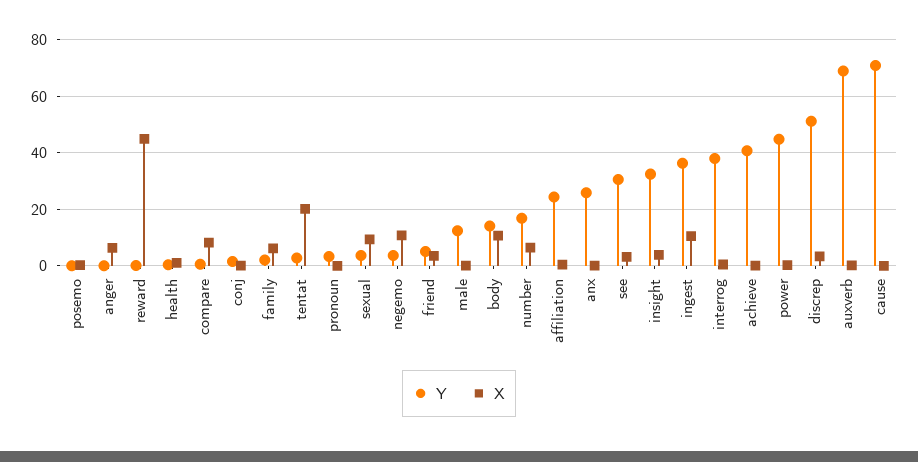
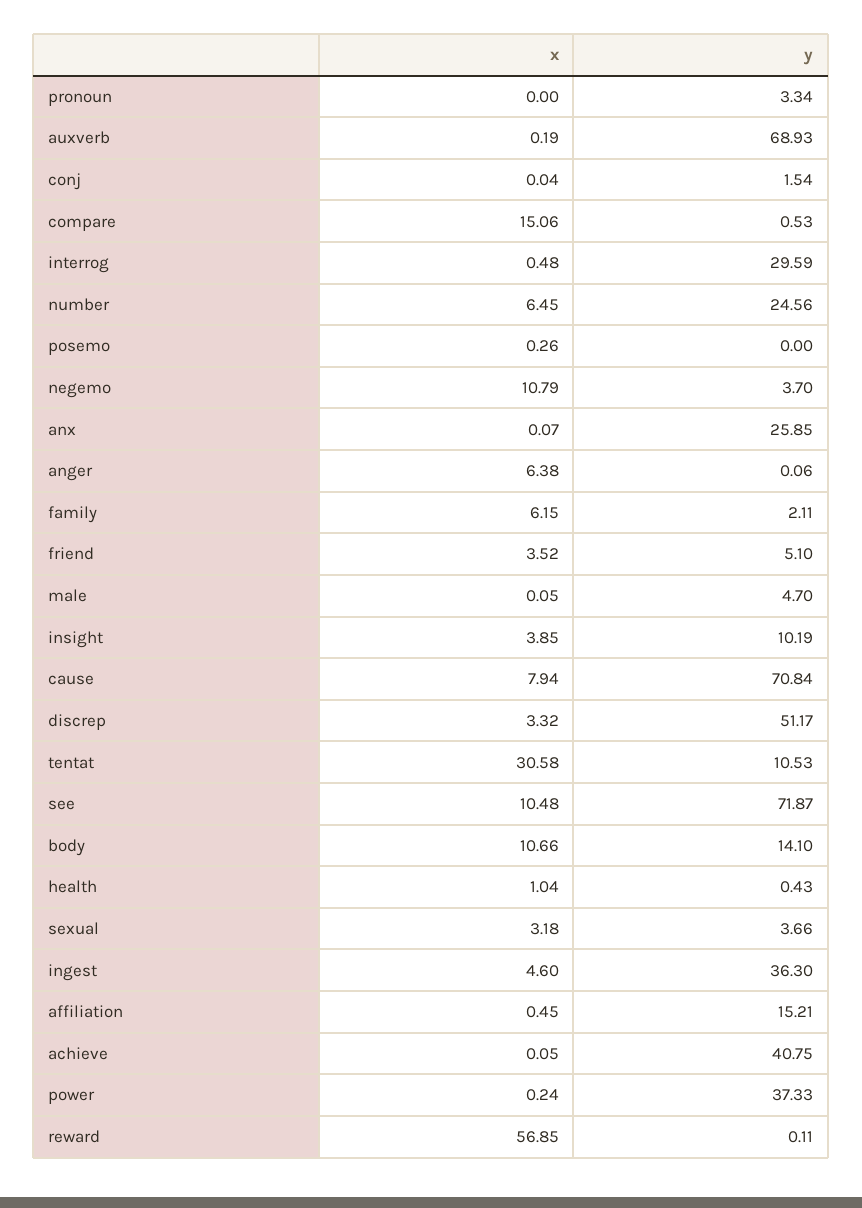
X, reward: 45 -> 56.85
X, compare: 7.5 -> 15.06
Y, tentat: 2.5 -> 10.53
X, tentat: 20 -> 30.58
X, sexual: 10 -> 3.18
Y, male: 12.5 -> 4.7
Y, number: 17.5 -> 24.56
Y, affiliation: 25 -> 15.21
Y, see: 30 -> 71.87
X, see: 2.5 -> 10.48
Y, insight: 32.5 -> 10.19
X, ingest: 10 -> 4.6
Y, interrog: 37.5 -> 29.59
Y, power: 45 -> 37.33
X, cause: 0 -> 7.94

